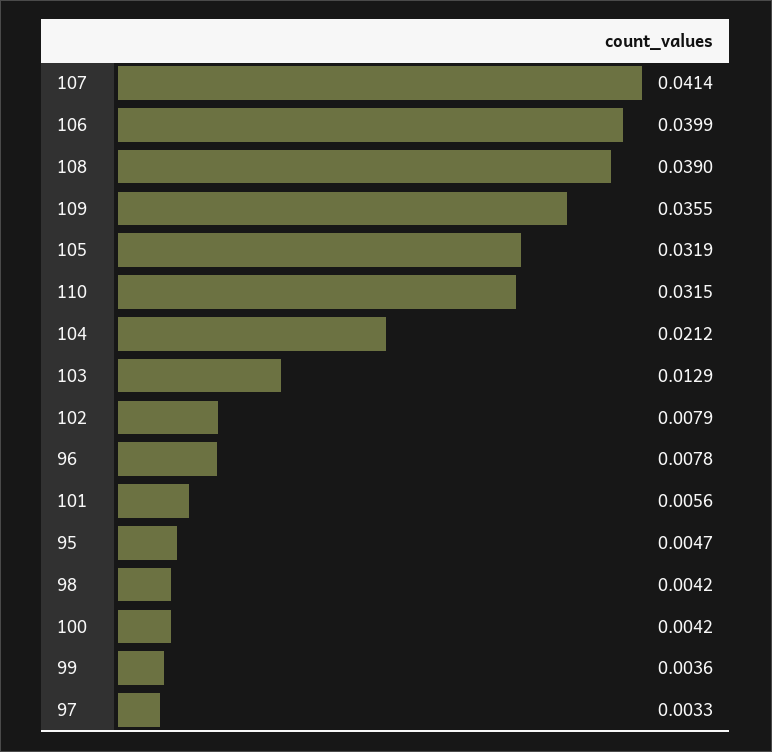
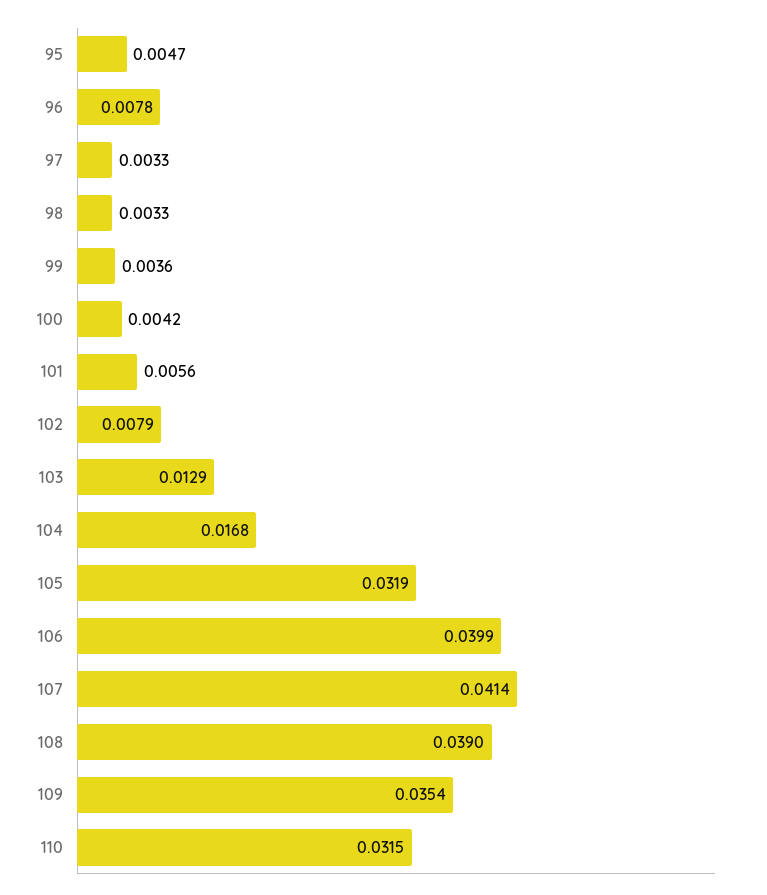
109: 0.0355 -> 0.0354
104: 0.0212 -> 0.0168
98: 0.0042 -> 0.0033

